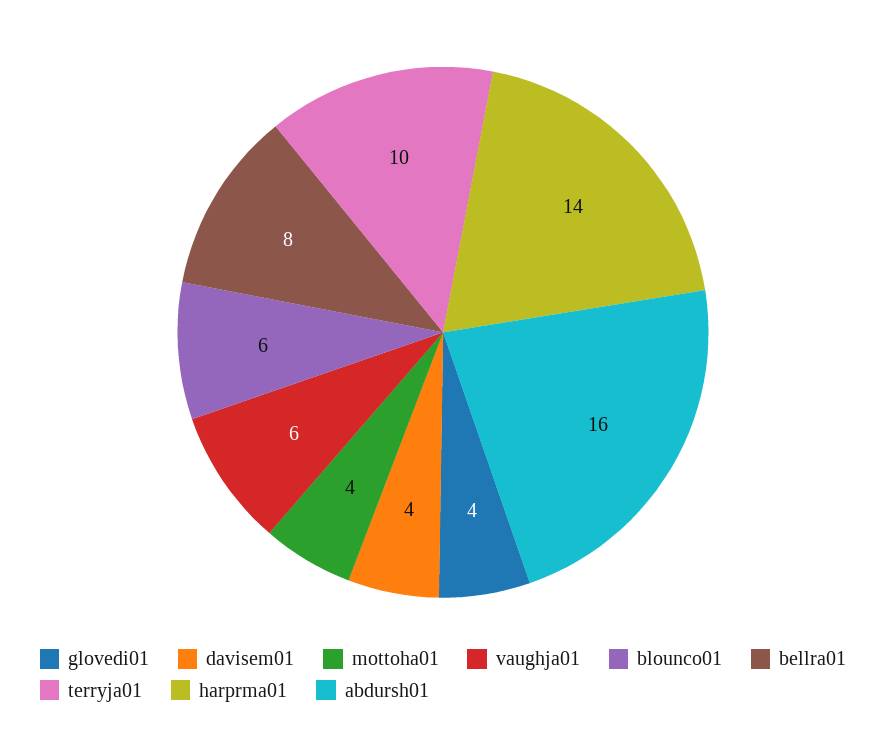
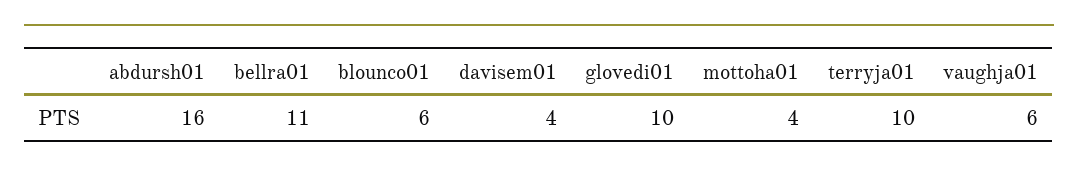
glovedi01: 4 -> 10
bellra01: 8 -> 11
harprma01: 14 -> none

